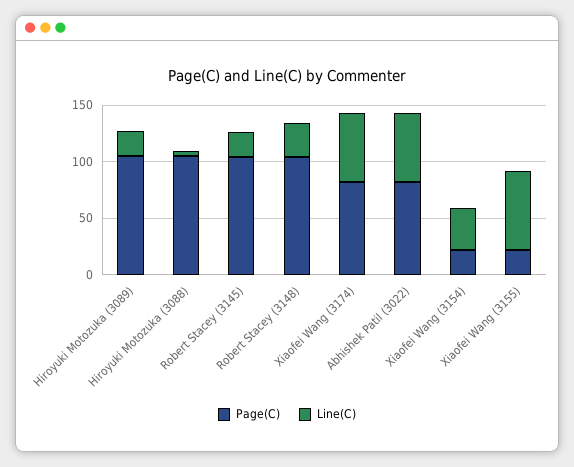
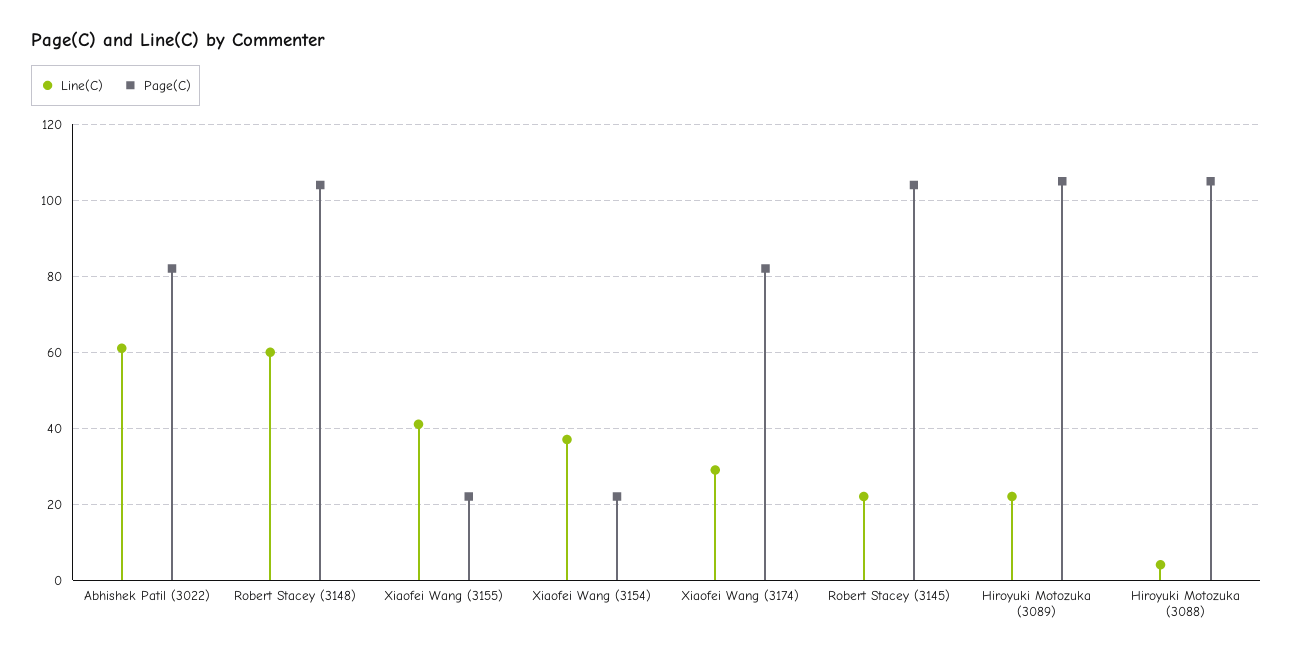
Line(C), Robert Stacey (3148): 30 -> 60
Line(C), Xiaofei Wang (3174): 60 -> 30
Line(C), Xiaofei Wang (3155): 70 -> 40

